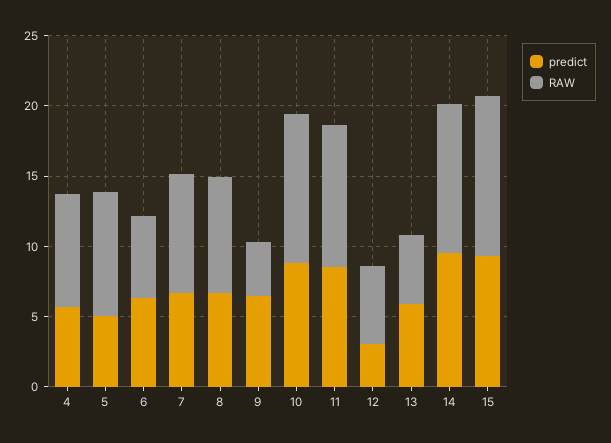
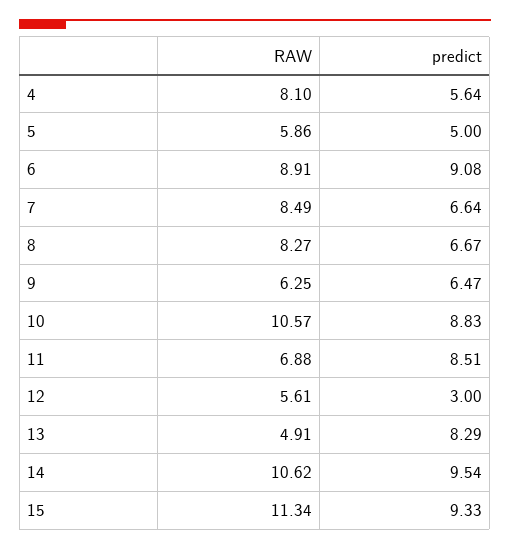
RAW, 5: 9 -> 5.86
predict, 6: 6 -> 9.08
RAW, 6: 6 -> 8.91
RAW, 9: 4 -> 6.25
RAW, 11: 10 -> 6.88
predict, 13: 6 -> 8.29

